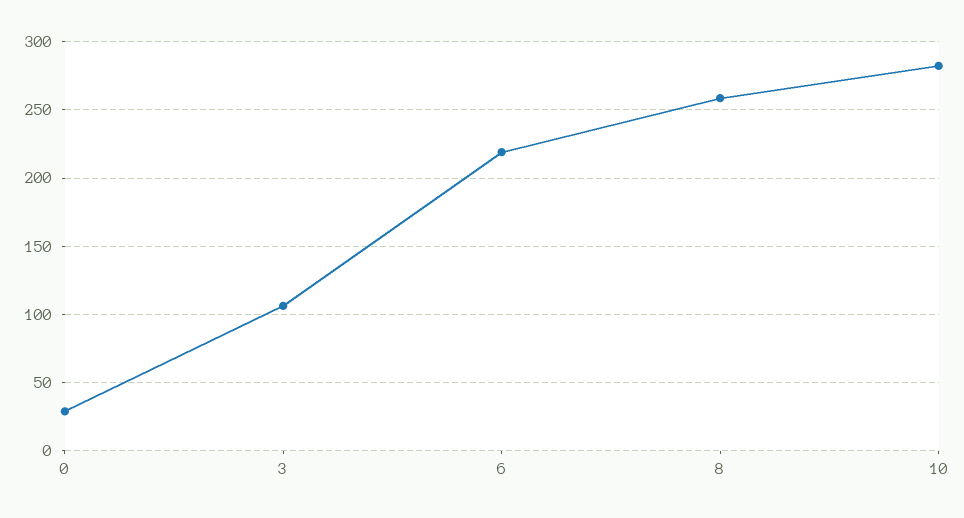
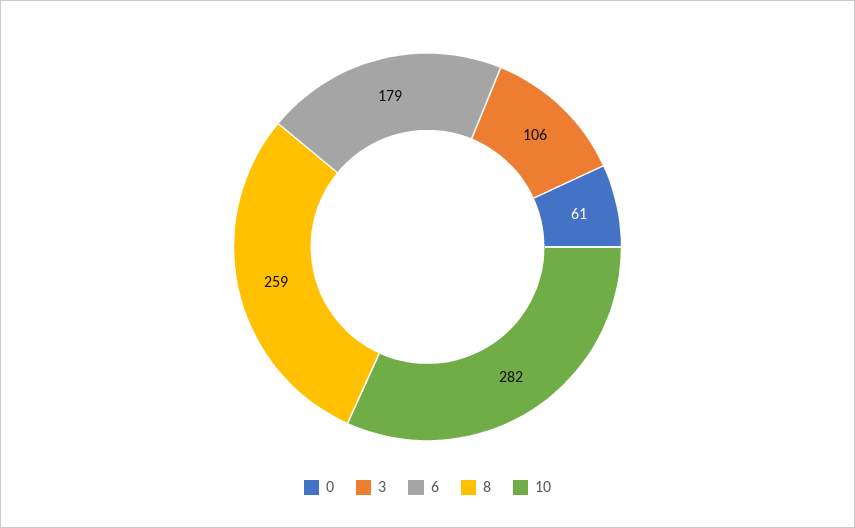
0: 30 -> 61
6: 220 -> 179

